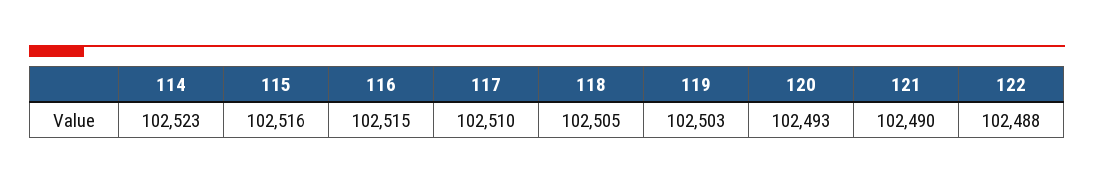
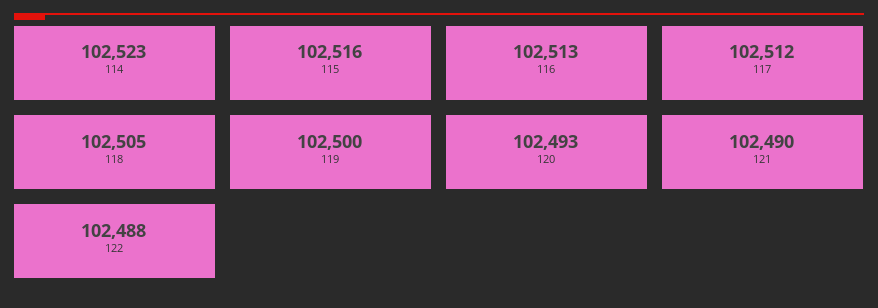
116: 102515 -> 102513
117: 102510 -> 102512
119: 102503 -> 102500

